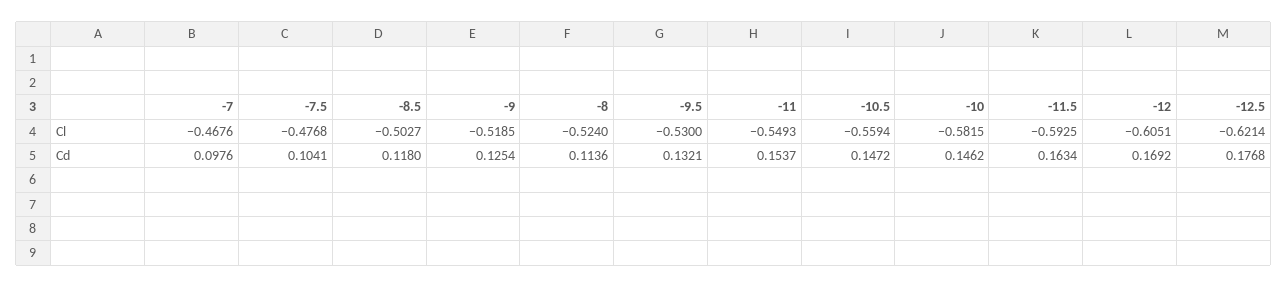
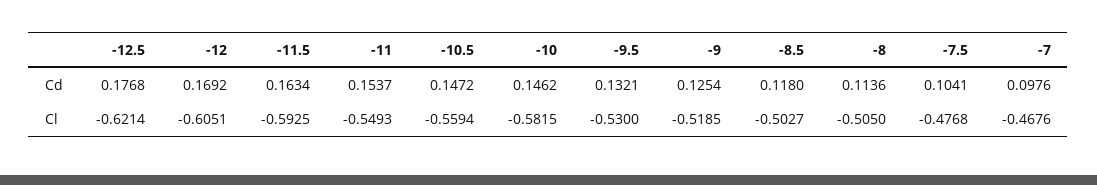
-8, Cl: -0.524 -> -0.505

